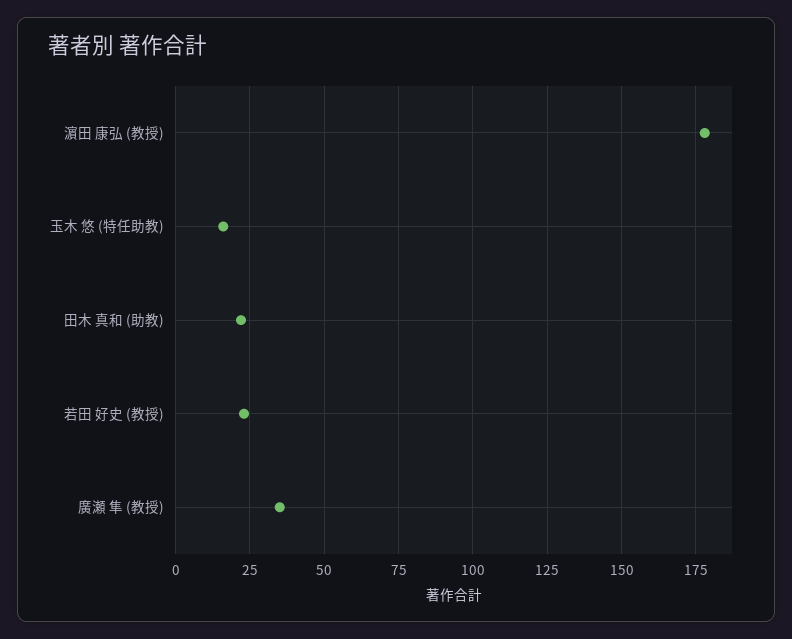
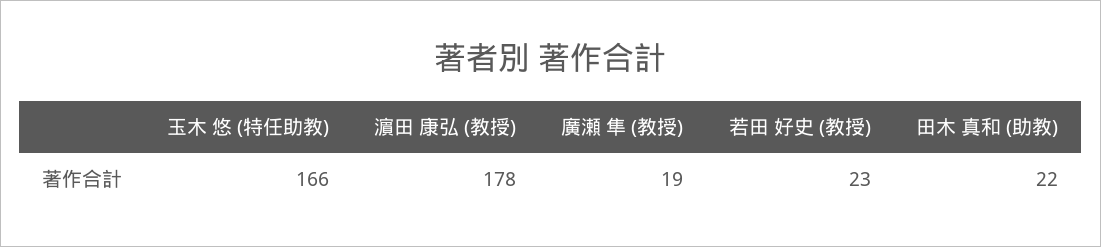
玉木 悠 (特任助教): 15 -> 166
廣瀬 隼 (教授): 35 -> 19

